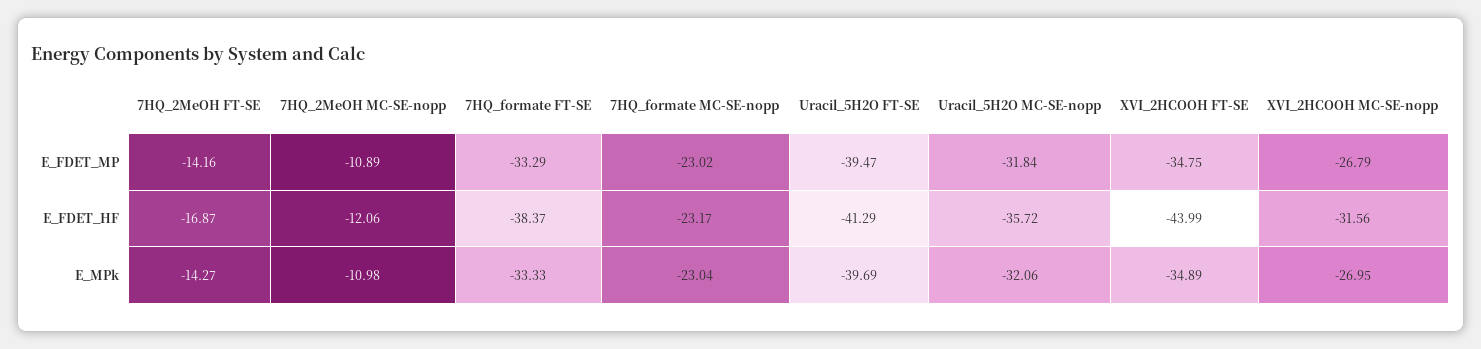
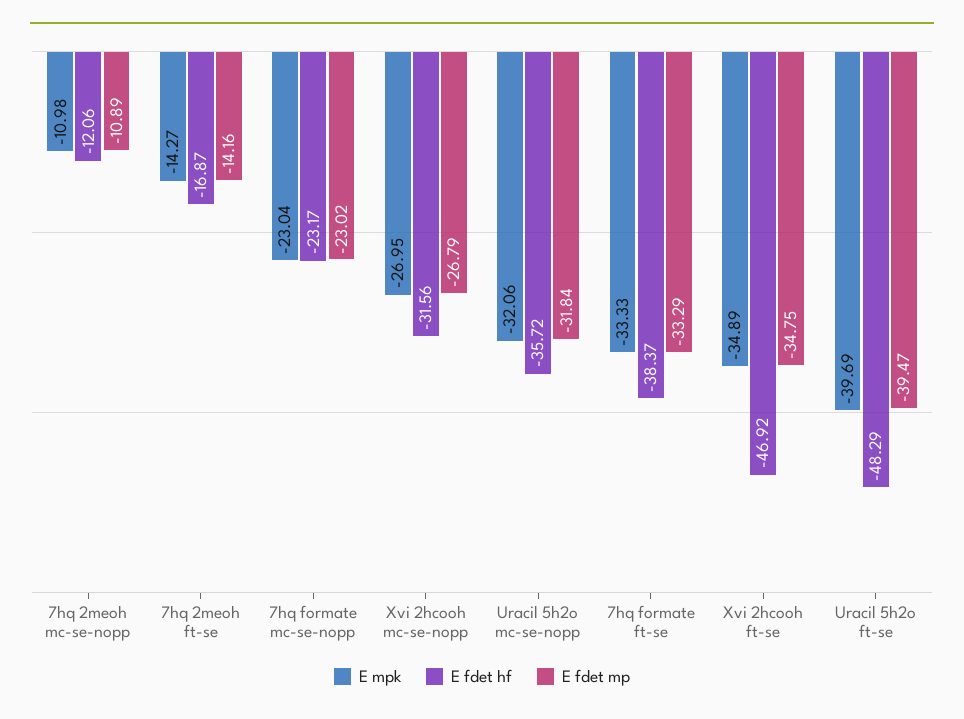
E_FDET_HF, Uracil_5H2O FT-SE: -41.29 -> -48.29
E_FDET_HF, XVI_2HCOOH FT-SE: -43.99 -> -46.92

